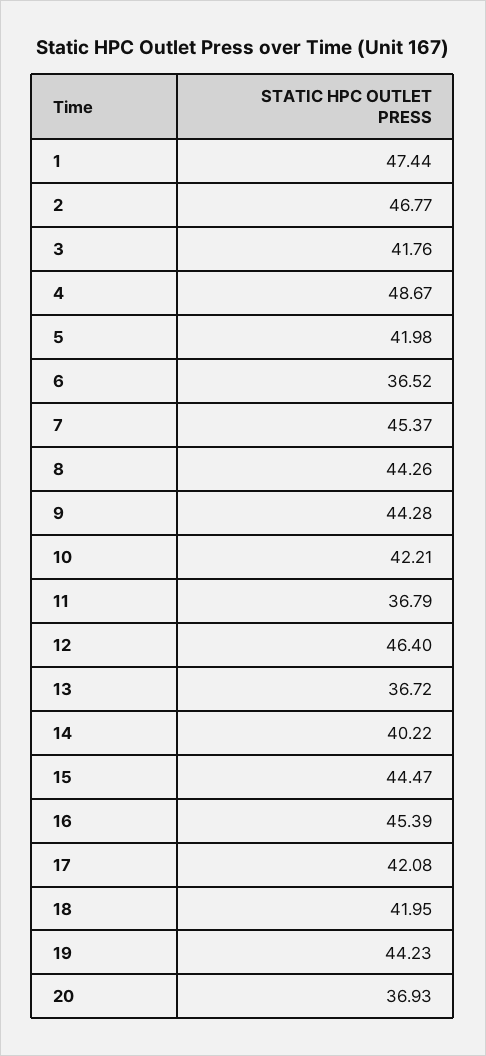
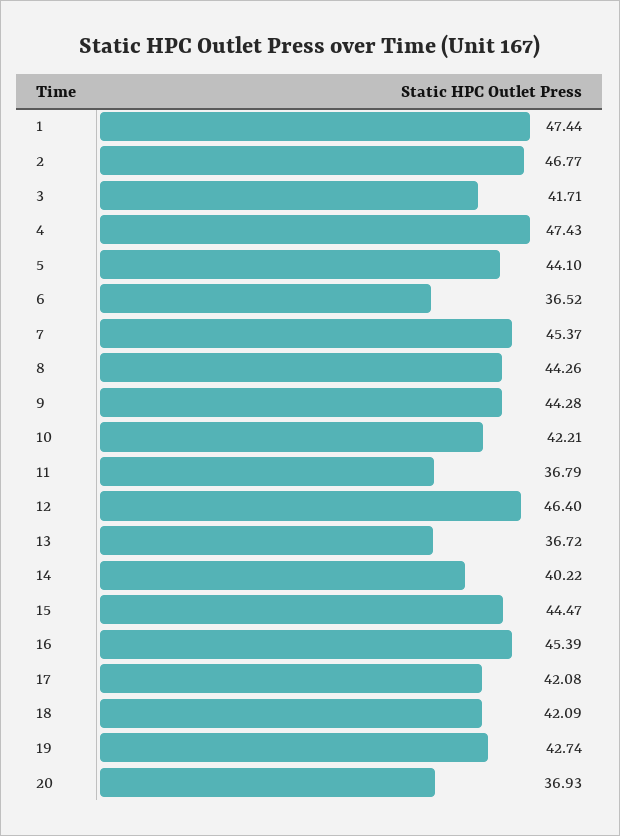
3: 41.76 -> 41.71
4: 48.67 -> 47.43
5: 41.98 -> 44.1
18: 41.95 -> 42.09
19: 44.23 -> 42.74

